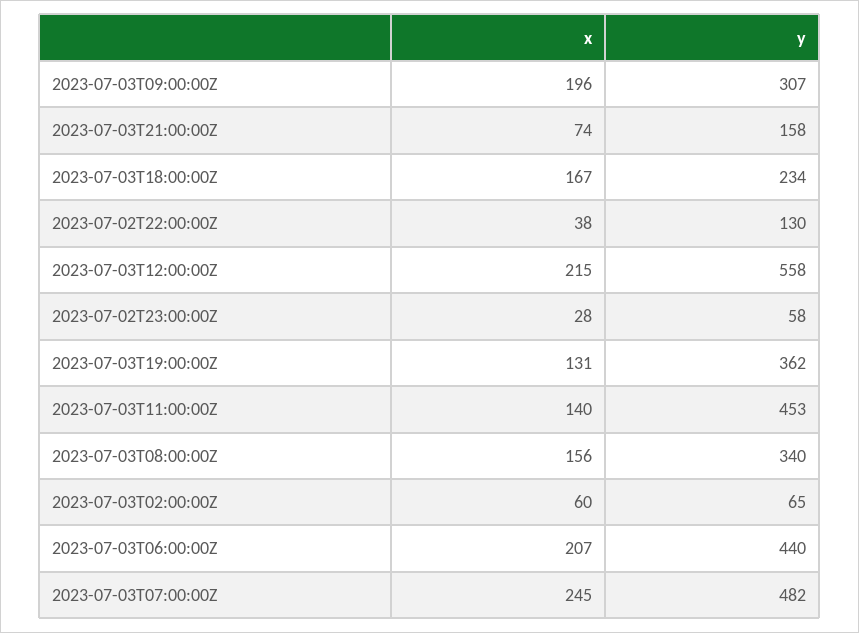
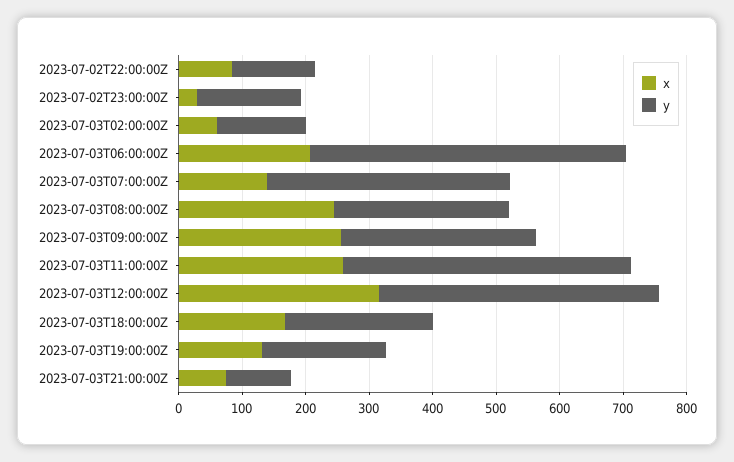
x, 2023-07-03T09:00:00Z: 196 -> 260
y, 2023-07-03T21:00:00Z: 158 -> 100
x, 2023-07-02T22:00:00Z: 38 -> 80
x, 2023-07-03T12:00:00Z: 215 -> 320
y, 2023-07-03T12:00:00Z: 558 -> 440
y, 2023-07-02T23:00:00Z: 58 -> 160
y, 2023-07-03T19:00:00Z: 362 -> 200
x, 2023-07-03T11:00:00Z: 140 -> 260
x, 2023-07-03T08:00:00Z: 156 -> 240
y, 2023-07-03T08:00:00Z: 340 -> 280
y, 2023-07-03T02:00:00Z: 65 -> 140
y, 2023-07-03T06:00:00Z: 440 -> 500
x, 2023-07-03T07:00:00Z: 245 -> 140
y, 2023-07-03T07:00:00Z: 482 -> 380

